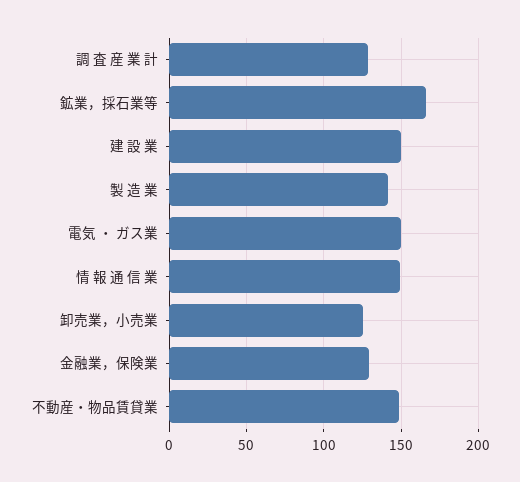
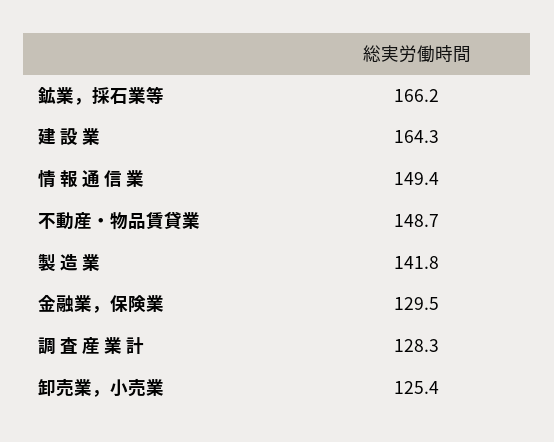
建 設 業: 150 -> 164.3
電気 ・ ガス業: 150 -> none

